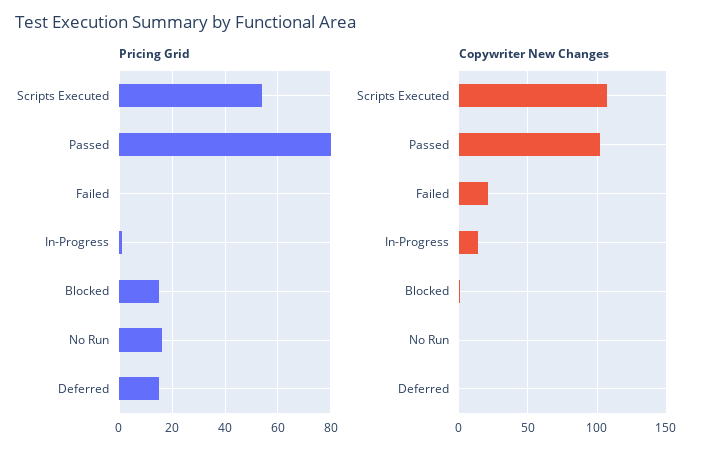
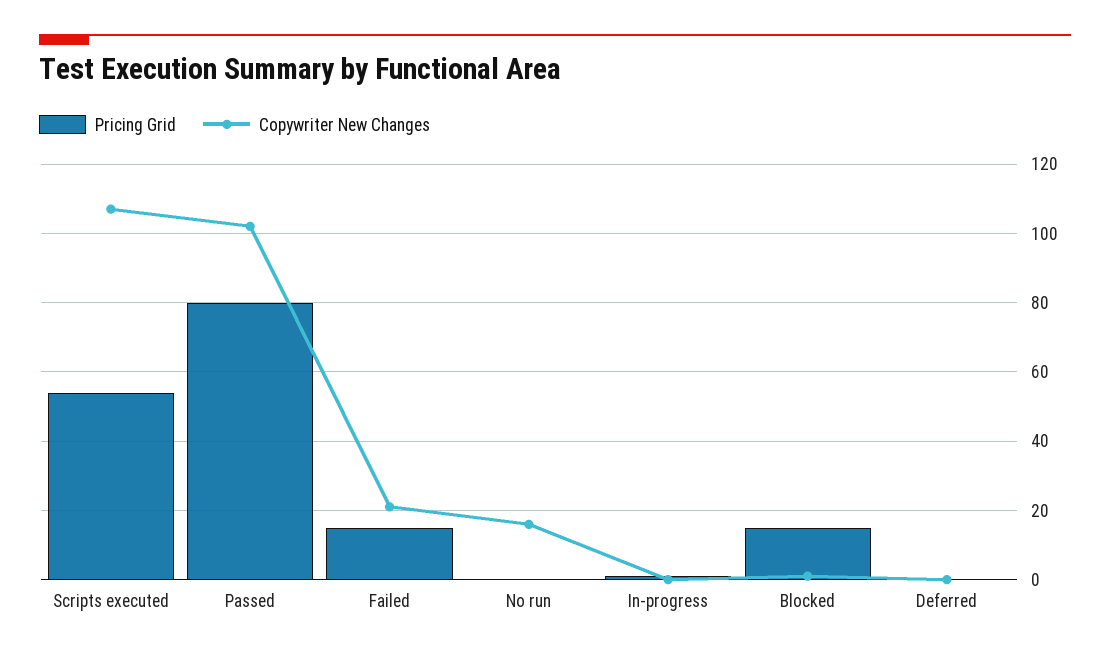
Pricing Grid, Failed: 0 -> 15
Pricing Grid, No Run: 15 -> 0
Pricing Grid, Deferred: 15 -> 0
Copywriter New Changes, In-Progress: 15 -> 0
Copywriter New Changes, No Run: 0 -> 15

